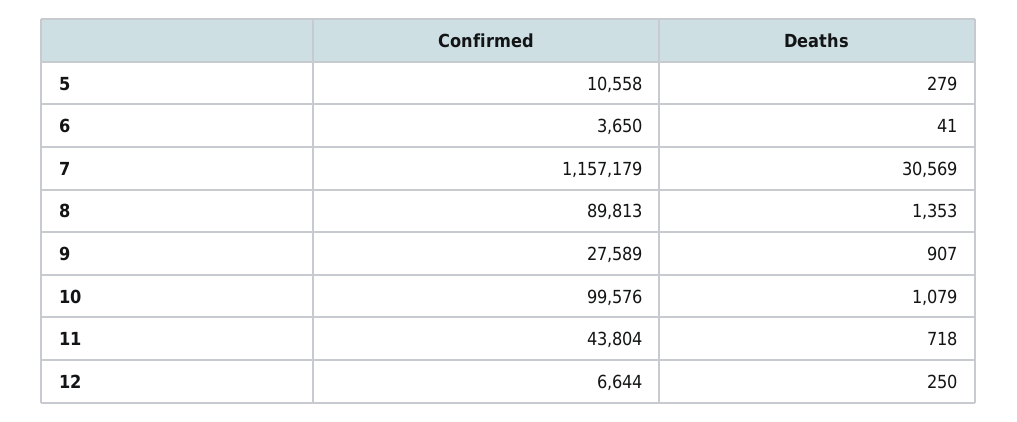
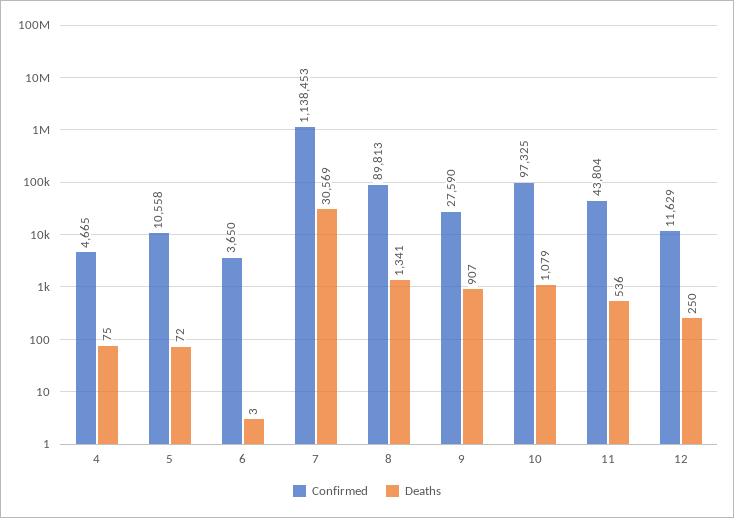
Deaths, 5: 279 -> 72
Deaths, 6: 41 -> 3
Confirmed, 7: 1157179 -> 1138453
Deaths, 8: 1353 -> 1341
Confirmed, 9: 27589 -> 27590
Confirmed, 10: 99576 -> 97325
Deaths, 11: 718 -> 536
Confirmed, 12: 6644 -> 11629
Confirmed, 4: none -> 4665
Deaths, 4: none -> 75

